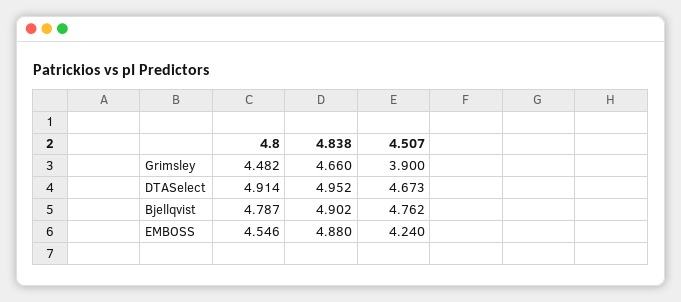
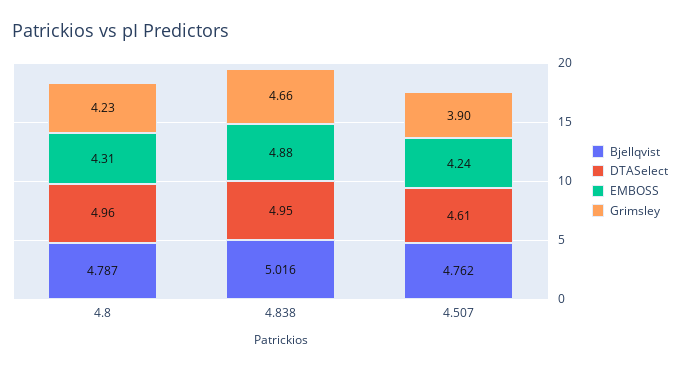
Grimsley, 4.8: 4.482 -> 4.23
DTASelect, 4.8: 4.914 -> 4.96
DTASelect, 4.507: 4.673 -> 4.61
Bjellqvist, 4.838: 4.902 -> 5.016
EMBOSS, 4.8: 4.546 -> 4.31

